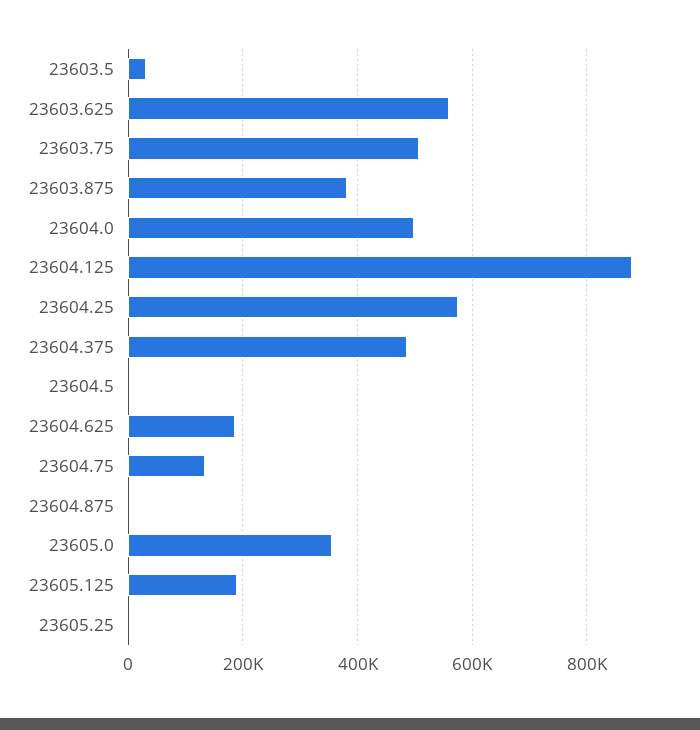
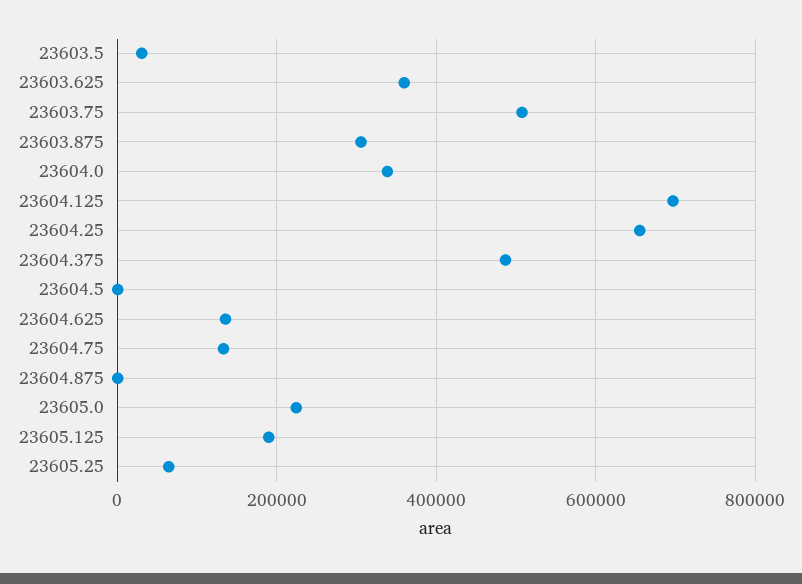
23603.625: 560000 -> 360000
23603.875: 380000 -> 300000
23604.0: 500000 -> 340000
23604.125: 880000 -> 700000
23604.25: 580000 -> 660000
23604.625: 180000 -> 140000
23605.0: 360000 -> 220000
23605.25: 0 -> 60000

